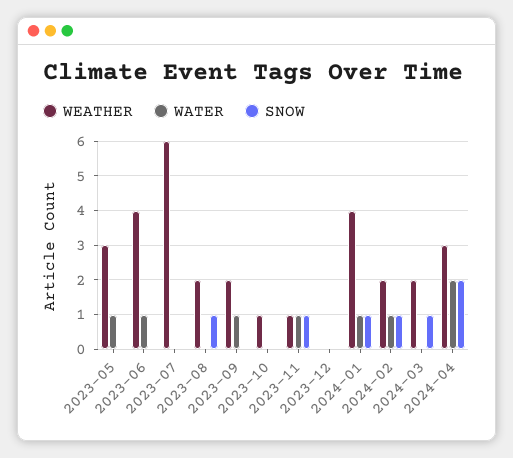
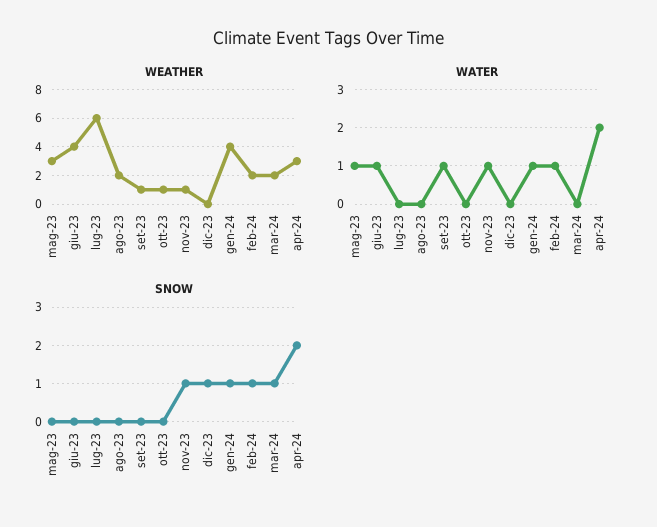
SNOW, 2023-08: 1 -> 0
WEATHER, 2023-09: 2 -> 1
SNOW, 2023-12: 0 -> 1

